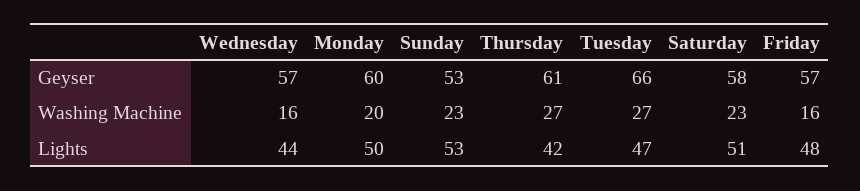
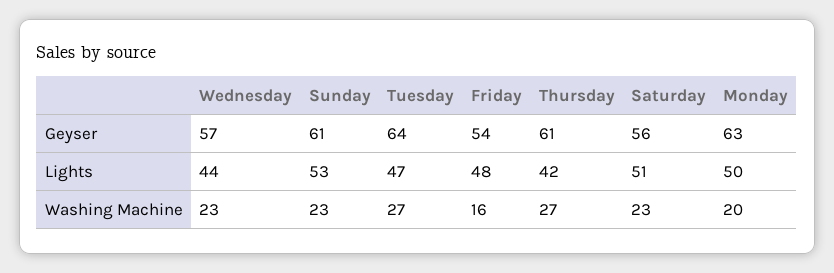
Monday, Geyser: 60 -> 63
Sunday, Geyser: 53 -> 61
Tuesday, Geyser: 66 -> 64
Saturday, Geyser: 58 -> 56
Friday, Geyser: 57 -> 54
Wednesday, Washing Machine: 16 -> 23

